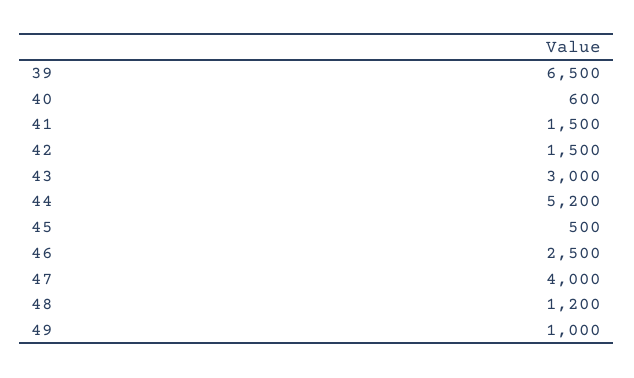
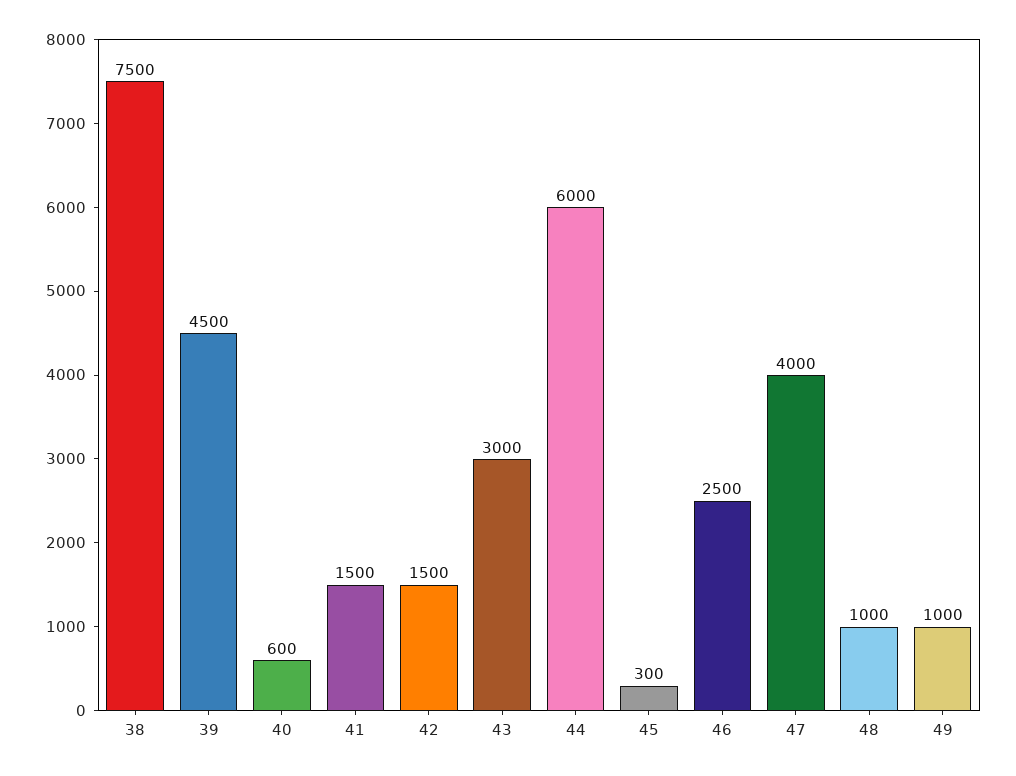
39: 6500 -> 4500
44: 5200 -> 6000
45: 500 -> 300
48: 1200 -> 1000
38: none -> 7500

